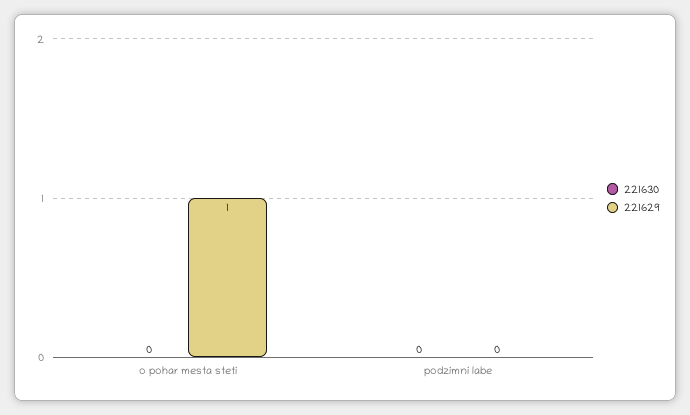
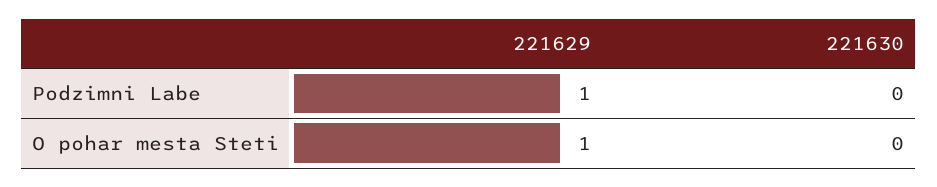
221629, podzimni labe: 0 -> 1

